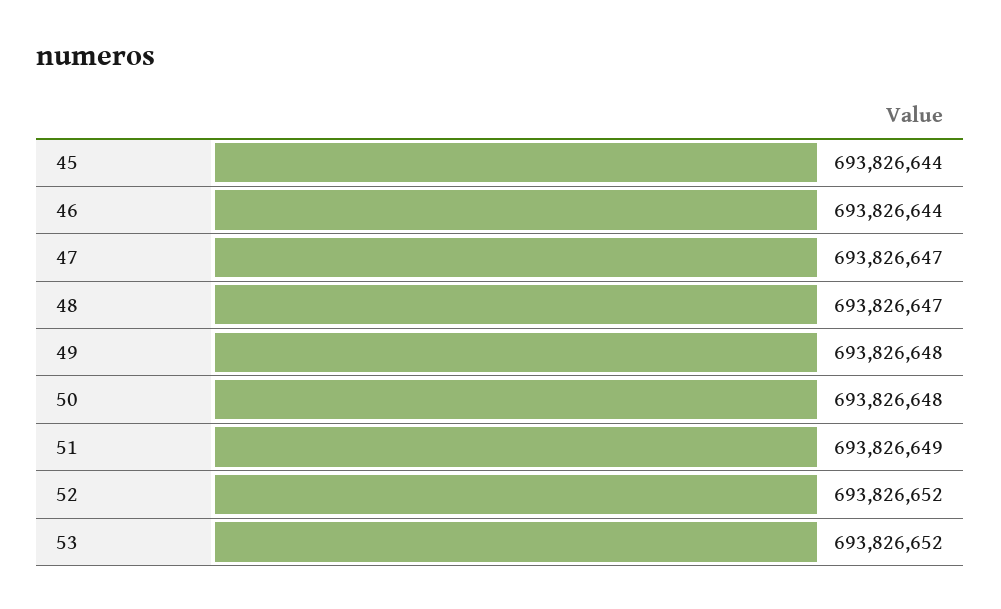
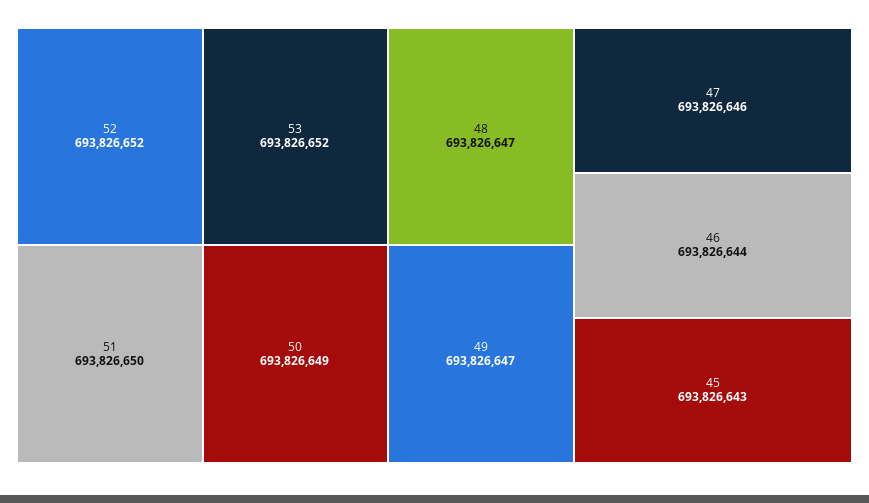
45: 693826644 -> 693826643
47: 693826647 -> 693826646
49: 693826648 -> 693826647
50: 693826648 -> 693826649
51: 693826649 -> 693826650

